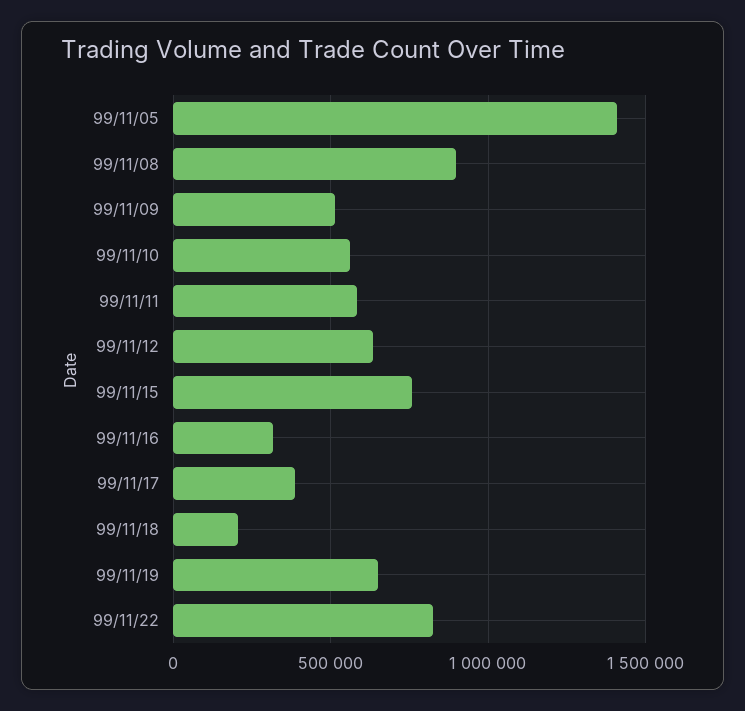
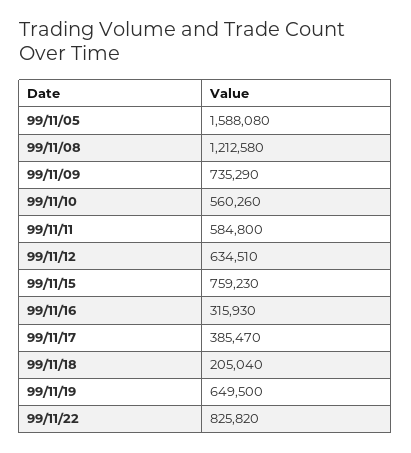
99/11/05: 1400000 -> 1588080
99/11/08: 900000 -> 1212580
99/11/09: 500000 -> 735290

